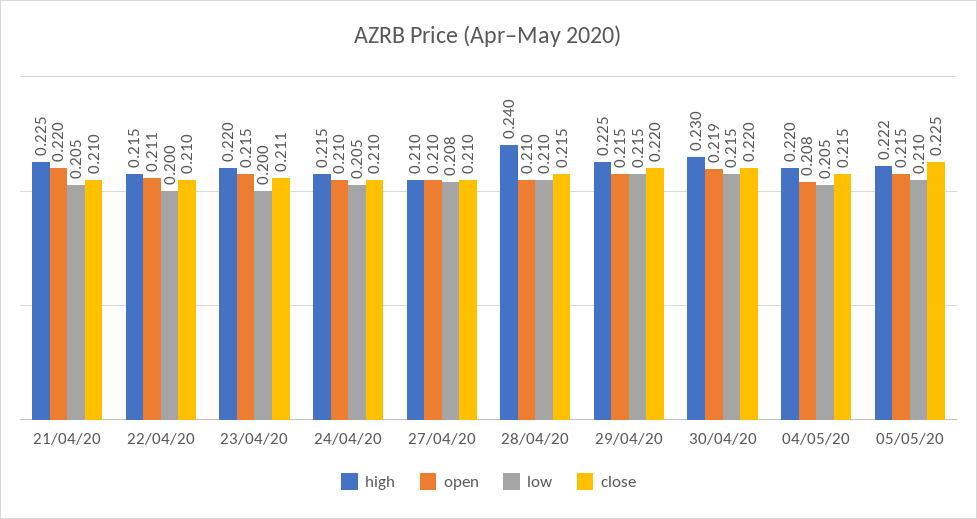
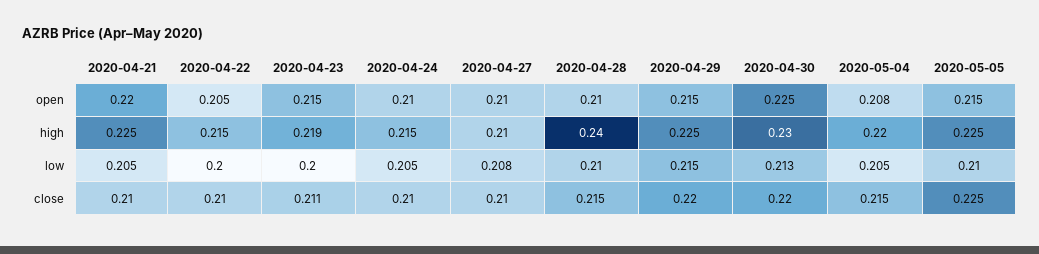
open, 22/04/20: 0.211 -> 0.205
high, 23/04/20: 0.22 -> 0.219
open, 30/04/20: 0.219 -> 0.225
low, 30/04/20: 0.215 -> 0.213
high, 05/05/20: 0.222 -> 0.225

